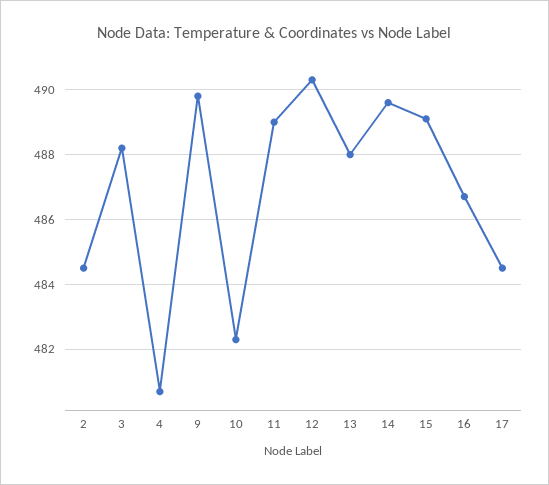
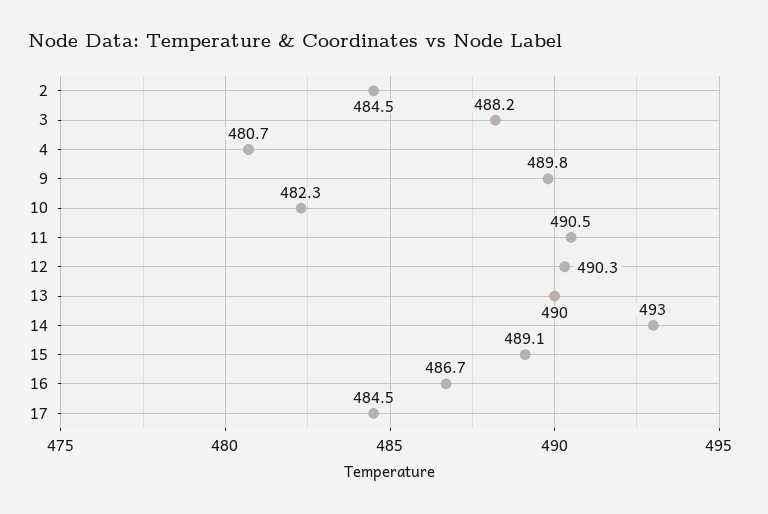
11: 489 -> 490.5
13: 488 -> 490
14: 489.5 -> 493

